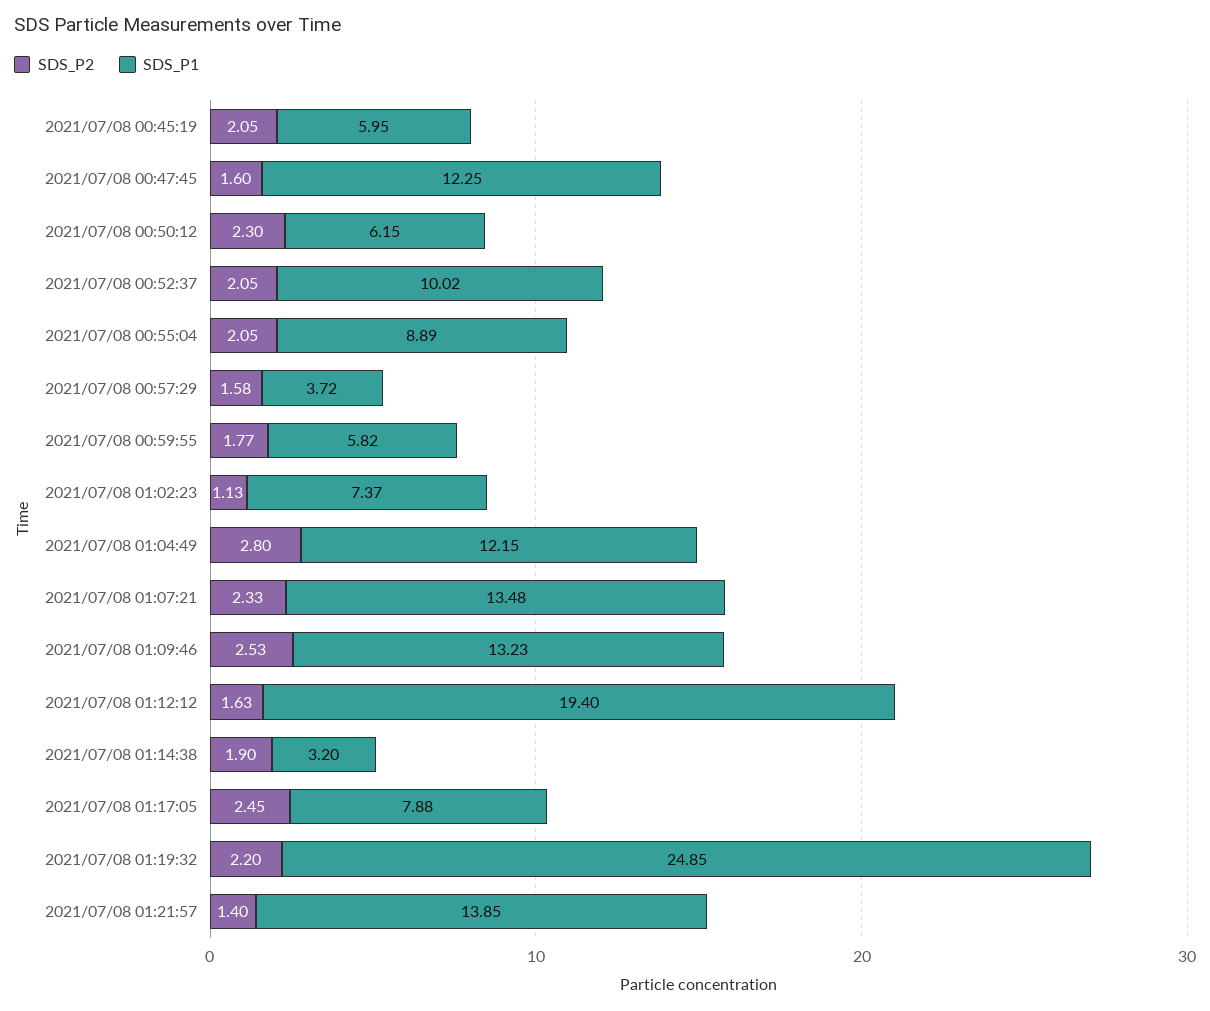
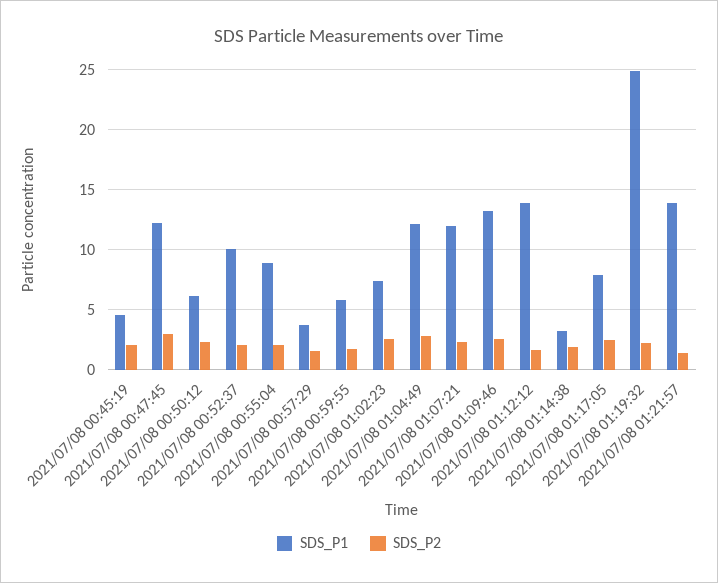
SDS_P1, 2021/07/08 00:45:19: 5.95 -> 4.5
SDS_P2, 2021/07/08 00:47:45: 1.6 -> 3
SDS_P2, 2021/07/08 01:02:23: 1.13 -> 2.5
SDS_P1, 2021/07/08 01:07:21: 13.48 -> 12
SDS_P1, 2021/07/08 01:12:12: 19.4 -> 14

